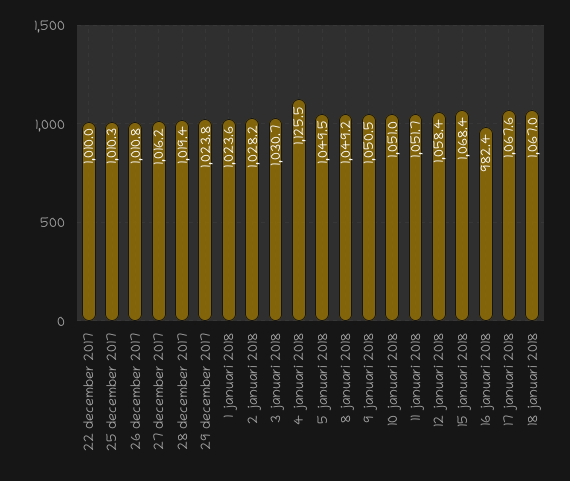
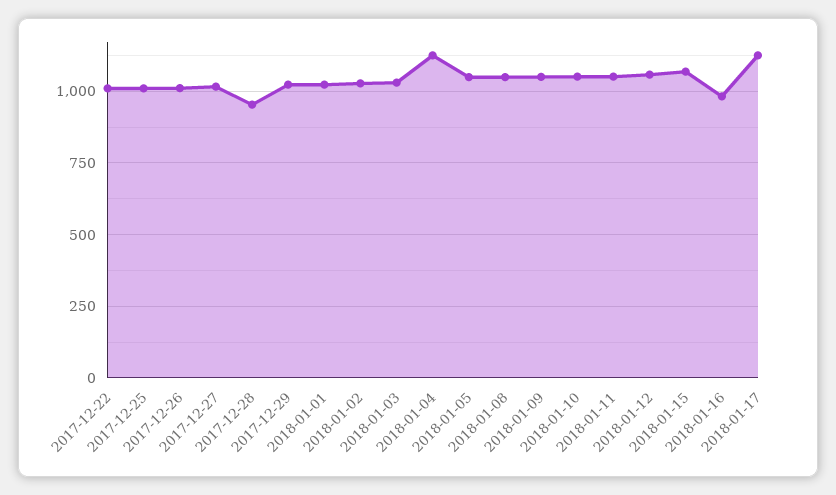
28 december 2017: 1019.4 -> 950
17 januari 2018: 1067.6 -> 1125
18 januari 2018: 1067 -> none

